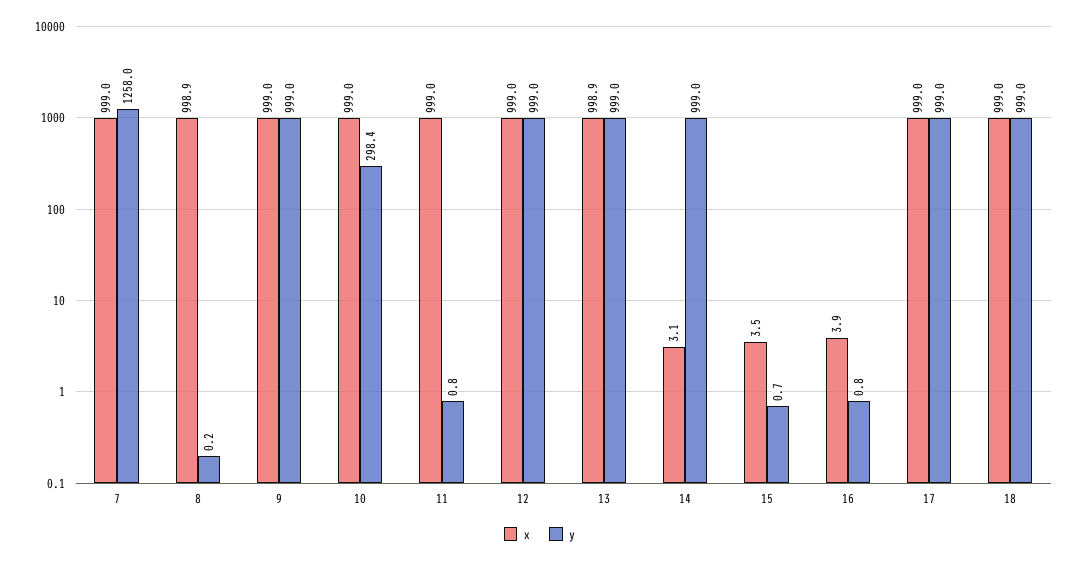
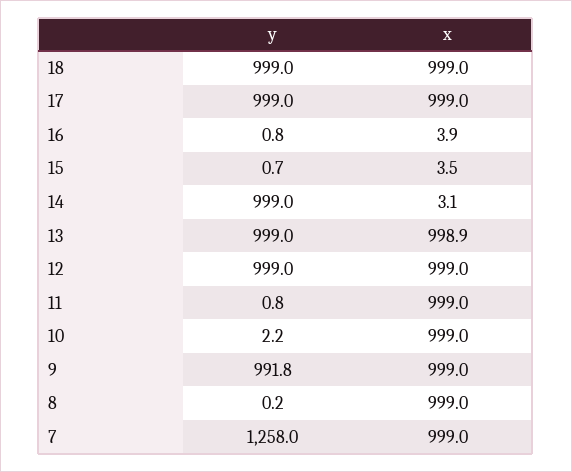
x, 8: 998.9 -> 999
y, 9: 999 -> 991.8
y, 10: 298.4 -> 2.2

